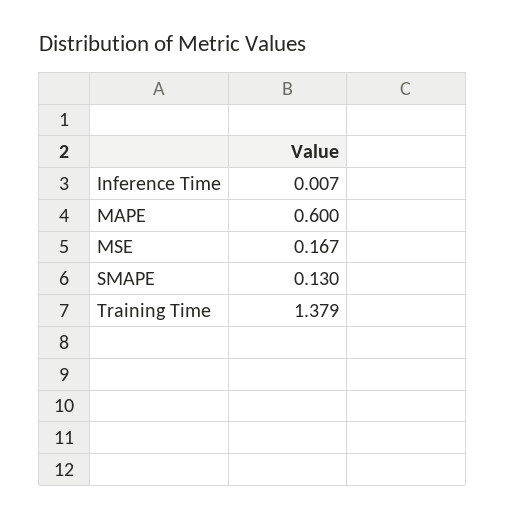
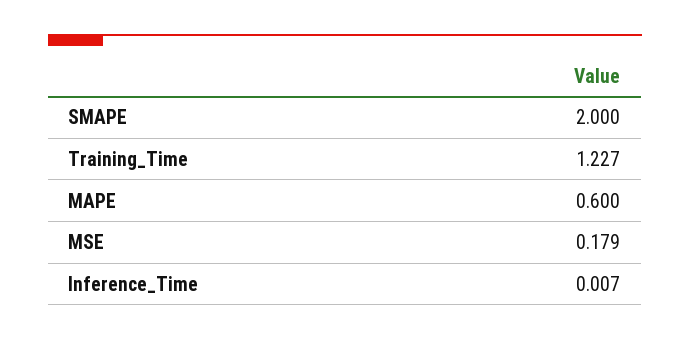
MSE: 0.167 -> 0.179
SMAPE: 0.13 -> 2
Training Time: 1.379 -> 1.227

